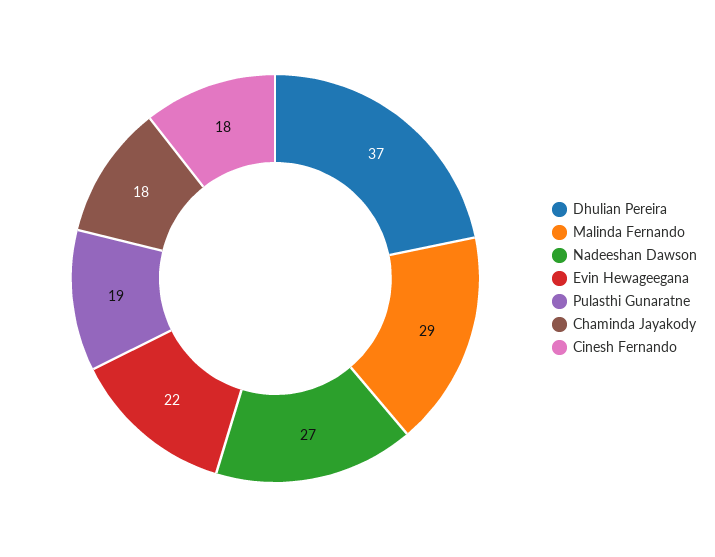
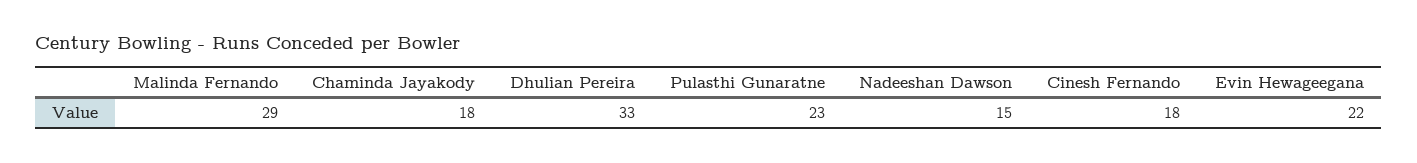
Dhulian Pereira: 37 -> 33
Nadeeshan Dawson: 27 -> 15
Pulasthi Gunaratne: 19 -> 23

